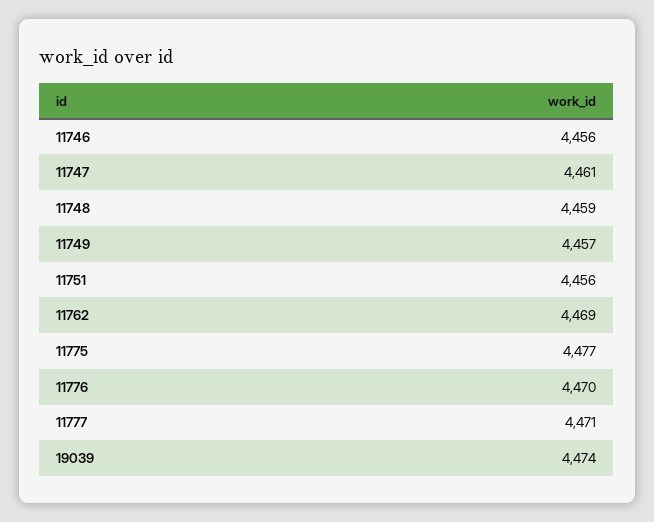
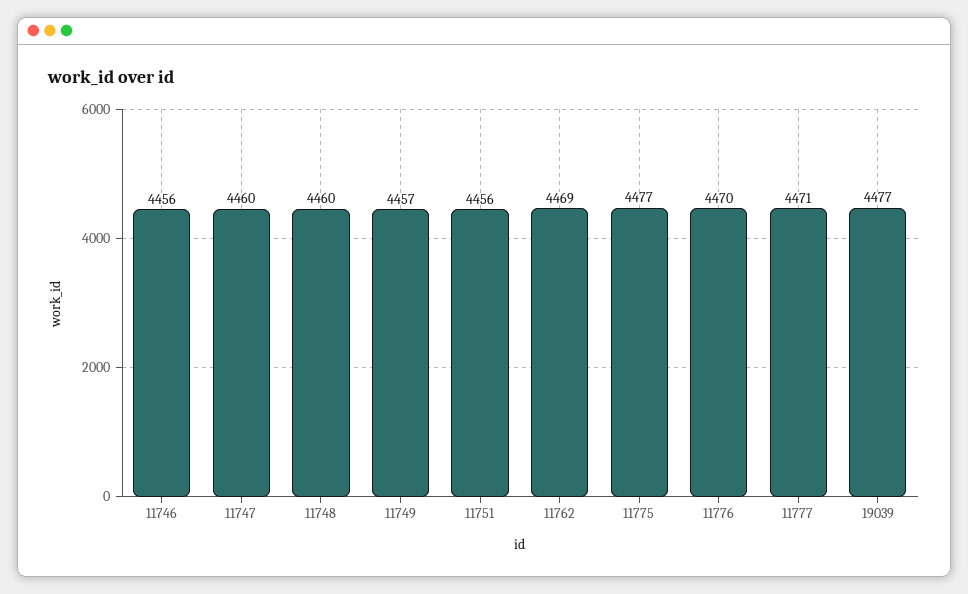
11747: 4461 -> 4460
11748: 4459 -> 4460
19039: 4474 -> 4477

